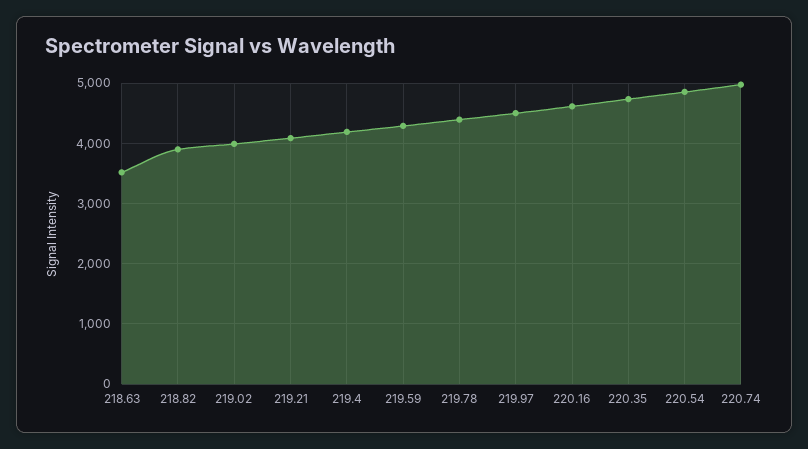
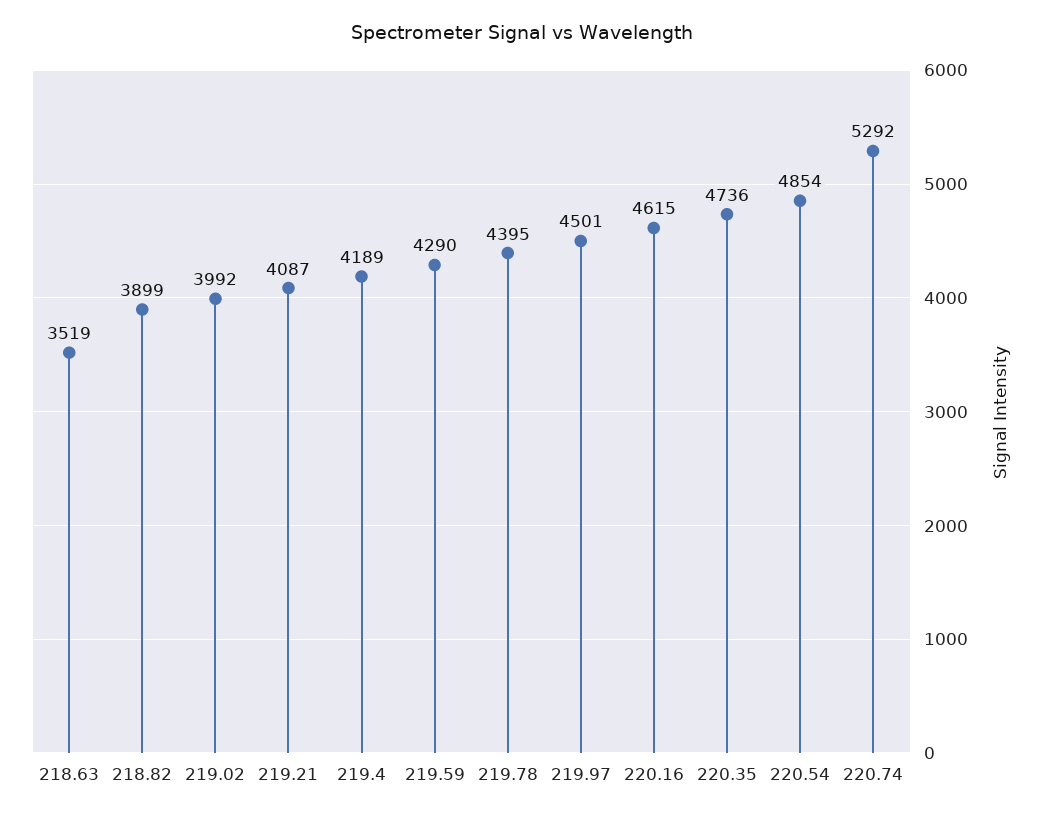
220.74: 5000 -> 5292

